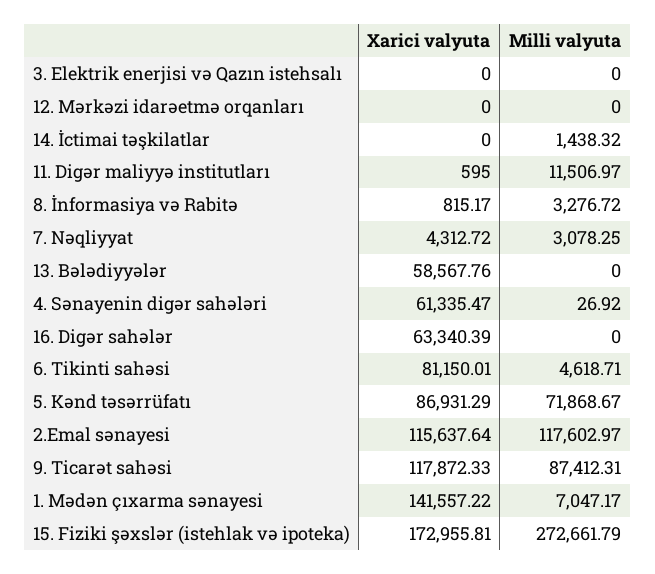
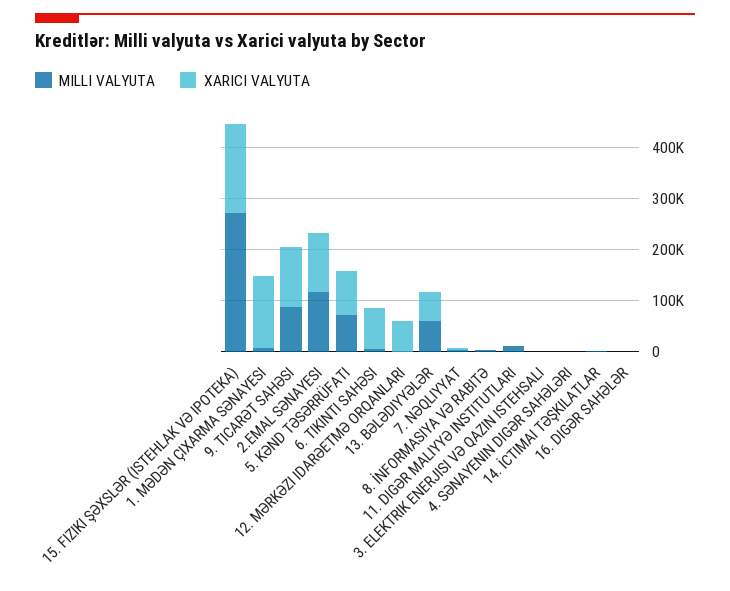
Xarici valyuta, 12. Mərkəzi idarəetmə orqanları: 0 -> 60000
Milli valyuta, 13. Bələdiyyələr: 0 -> 60000
Xarici valyuta, 4. Sənayenin digər sahələri: 61335.47 -> 0
Xarici valyuta, 16. Digər sahələr: 63340.39 -> 0

